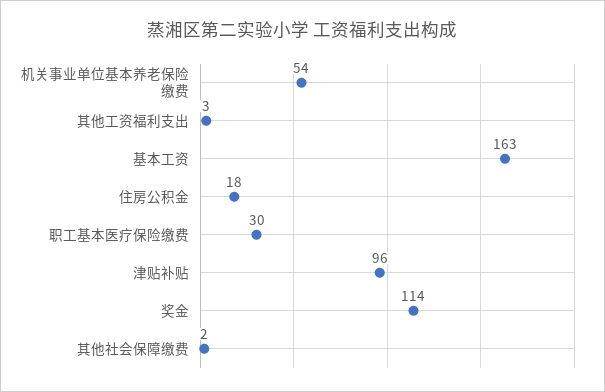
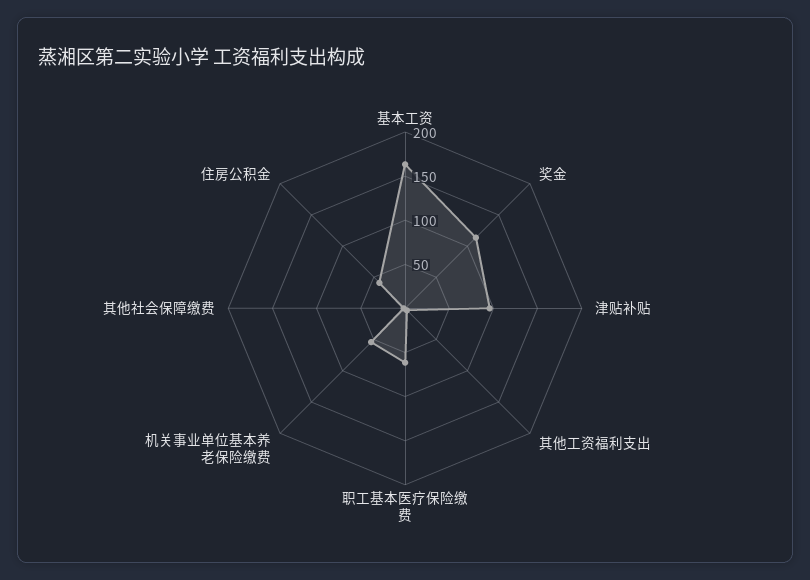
住房公积金: 18 -> 40
职工基本医疗保险缴费: 30 -> 60

